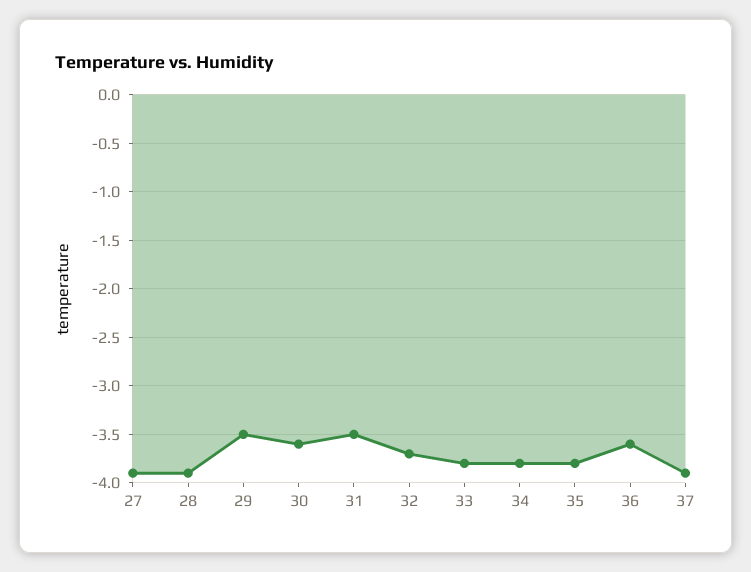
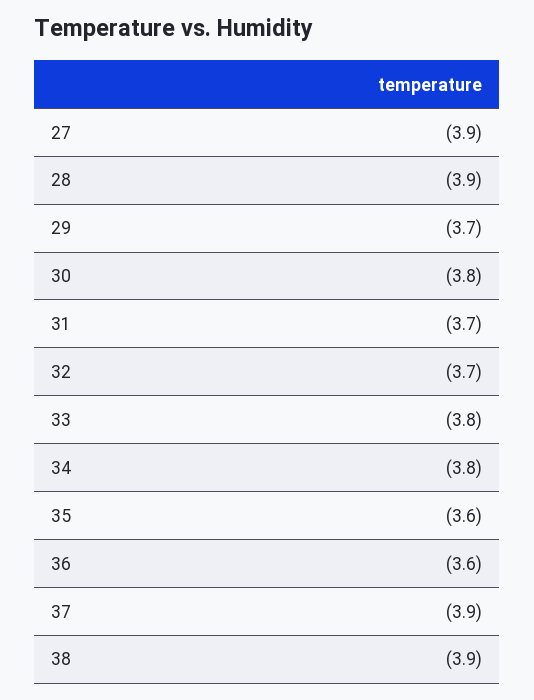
29: -3.5 -> -3.7
30: -3.6 -> -3.8
31: -3.5 -> -3.7
35: -3.8 -> -3.6
38: none -> -3.9

